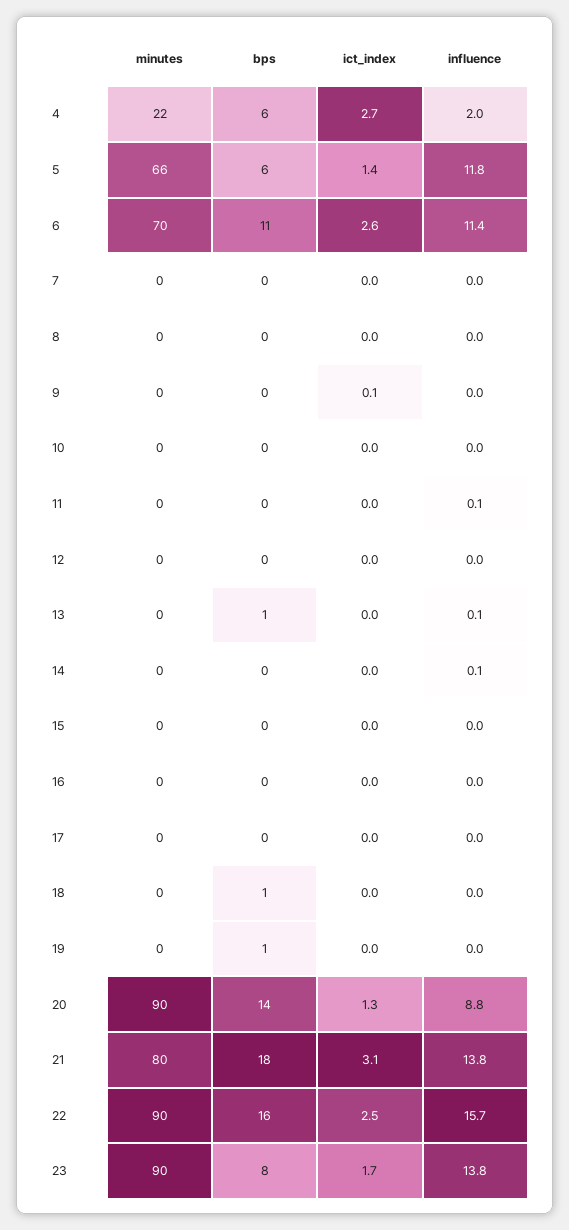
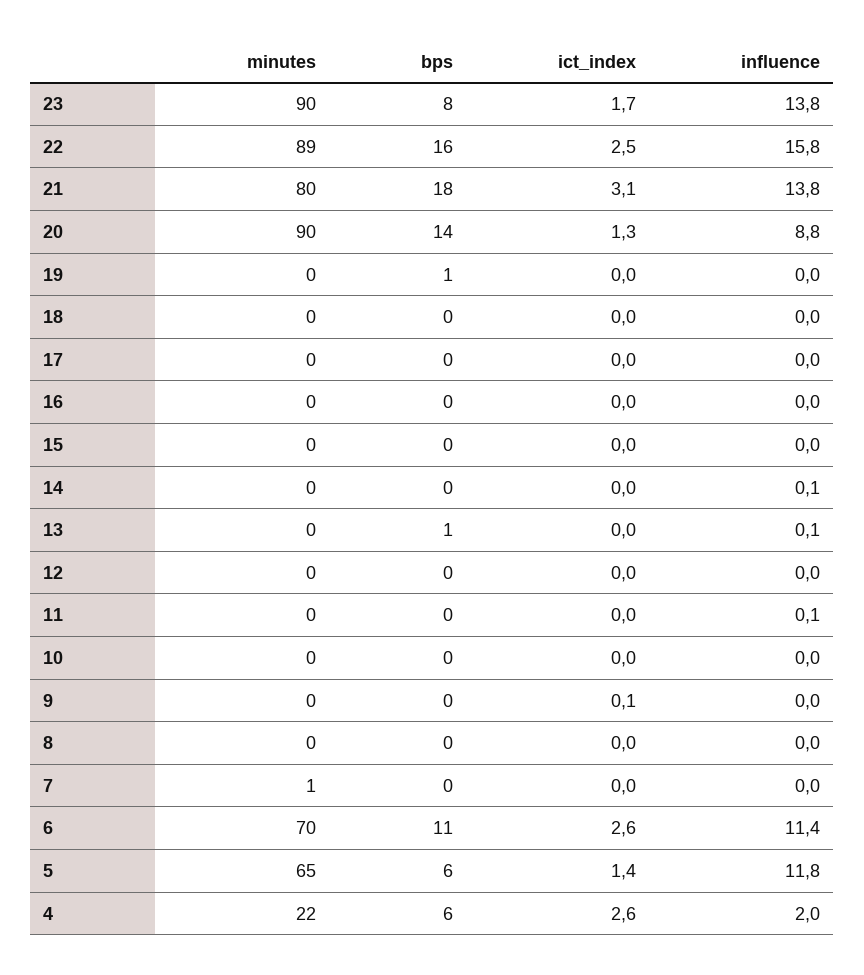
ict_index, 4: 2.7 -> 2.6
minutes, 5: 66 -> 65
minutes, 7: 0 -> 1
bps, 18: 1 -> 0
minutes, 22: 90 -> 89
influence, 22: 15.7 -> 15.8

